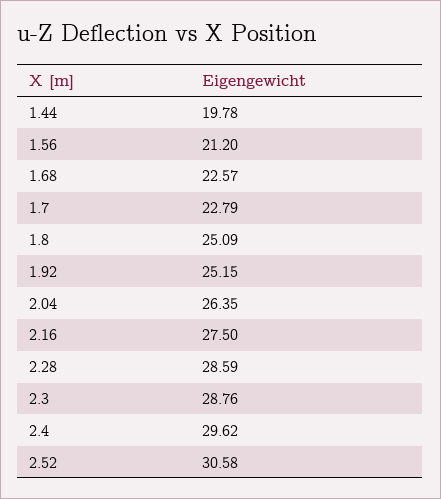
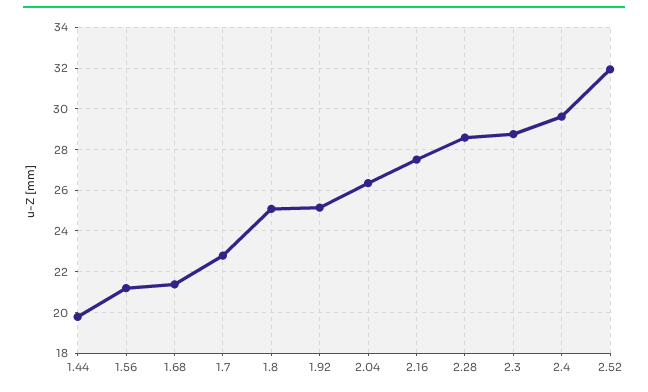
1.68: 22.57 -> 21.5
2.52: 30.58 -> 32

